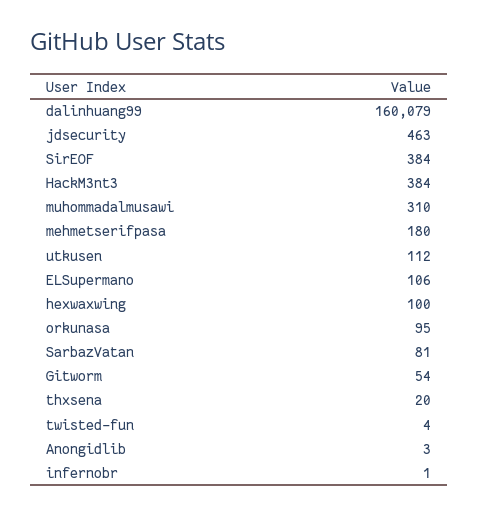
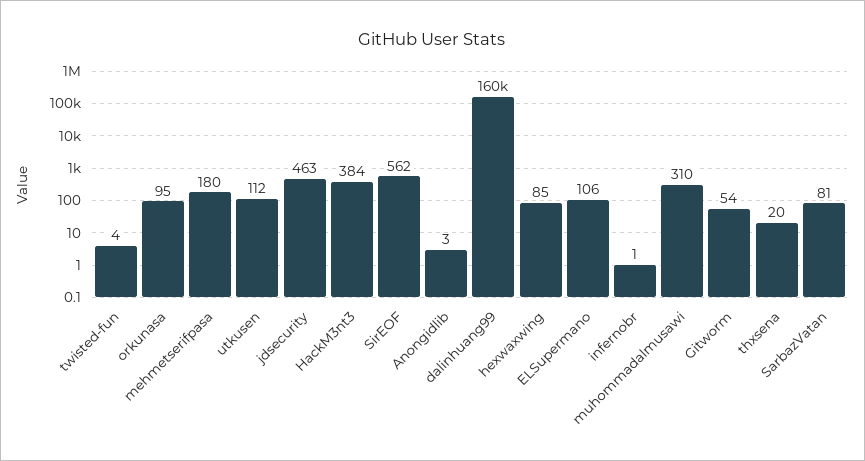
SirEOF: 384 -> 562
hexwaxwing: 100 -> 85

